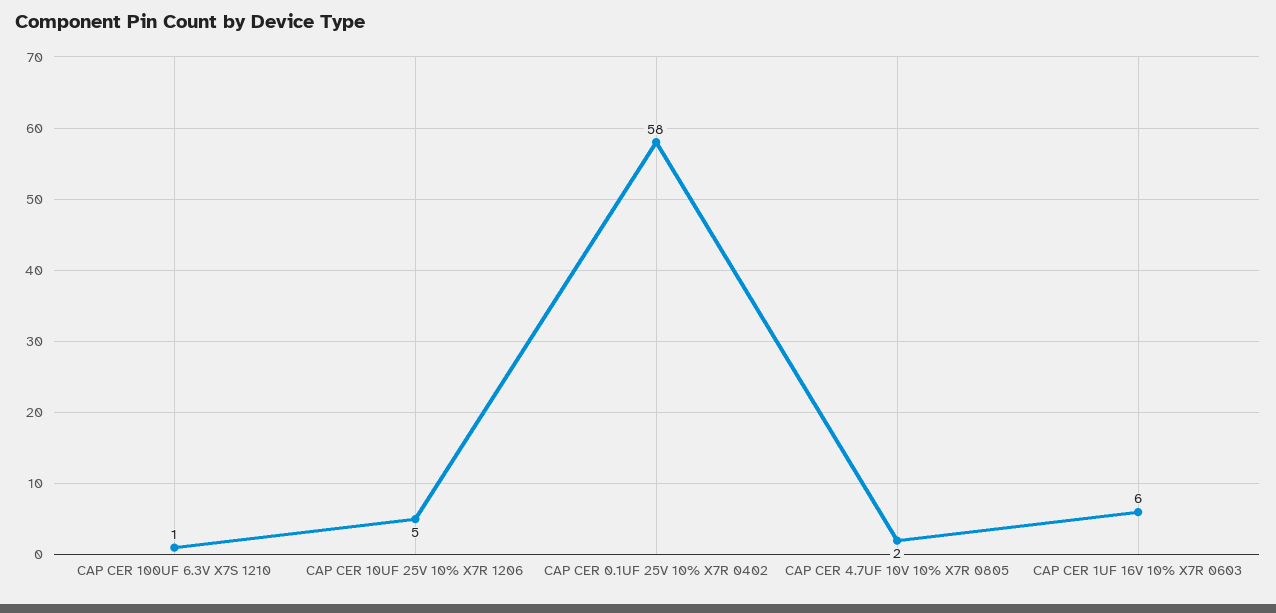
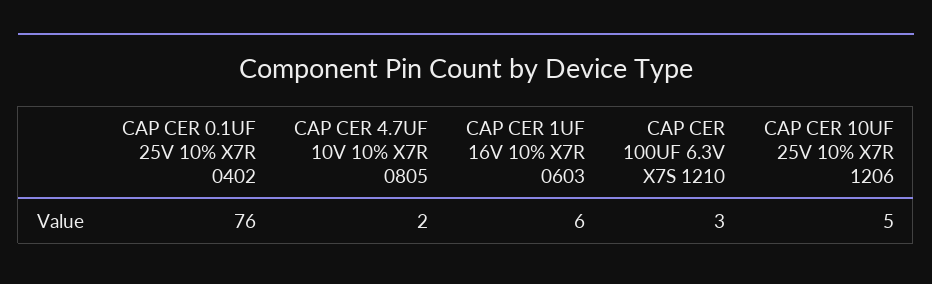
CAP CER 100UF 6.3V X7S 1210: 1 -> 3
CAP CER 0.1UF 25V 10% X7R 0402: 58 -> 76

